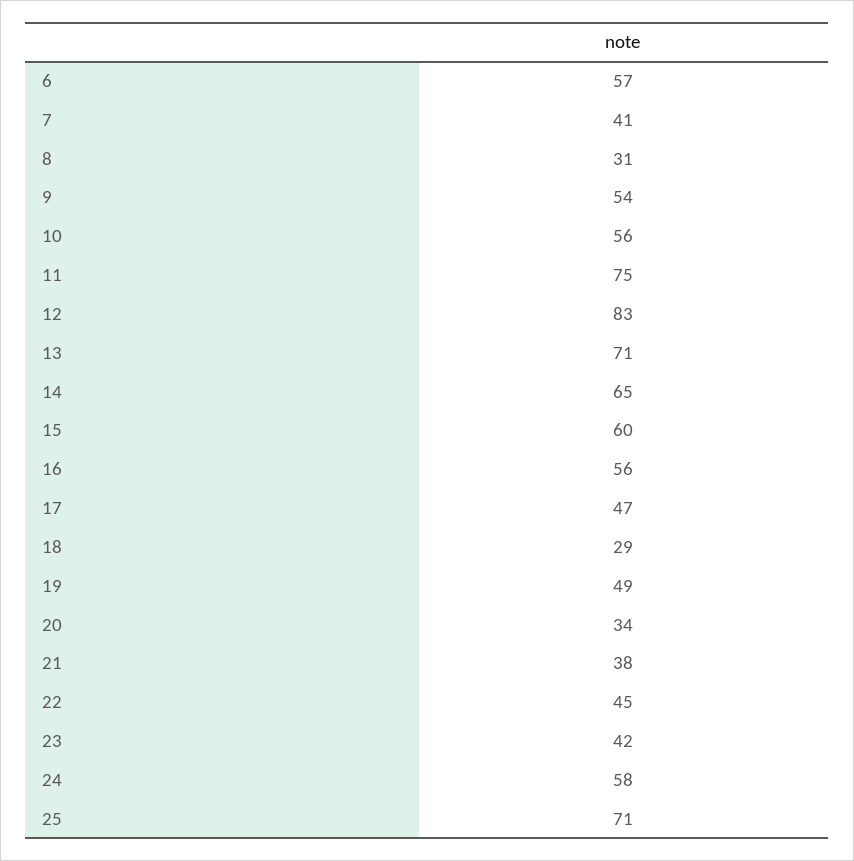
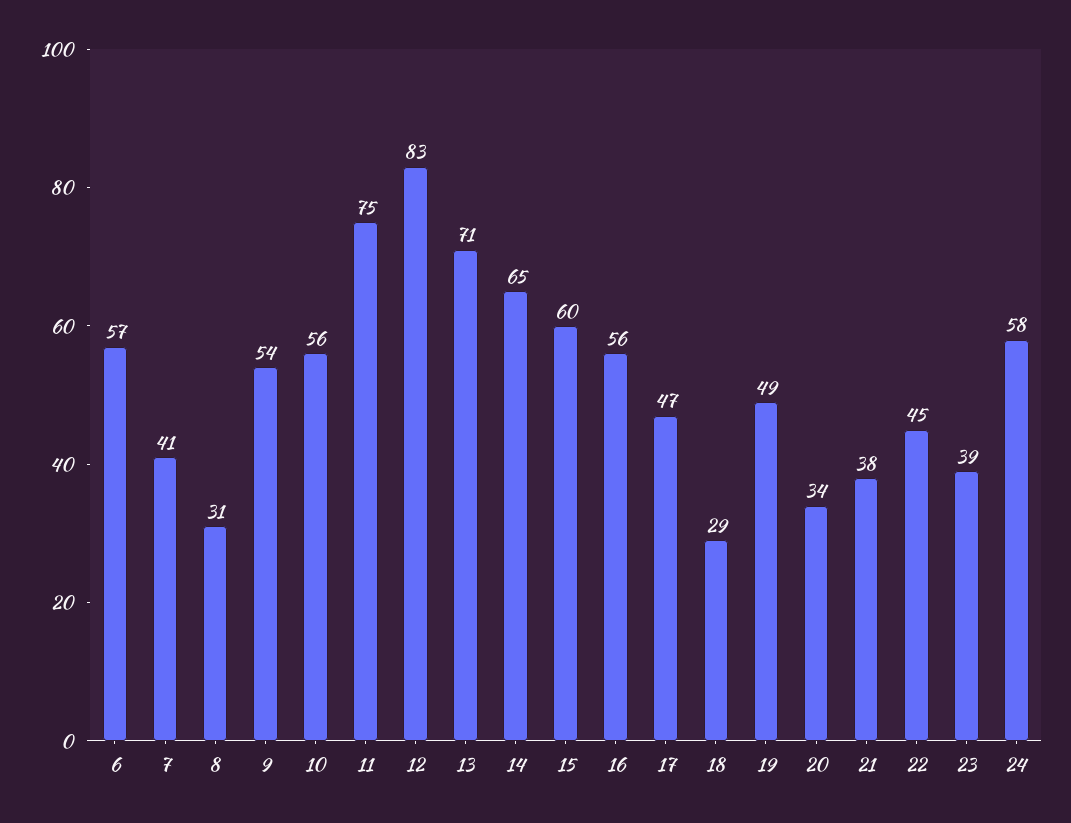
23: 42 -> 39
25: 71 -> none

